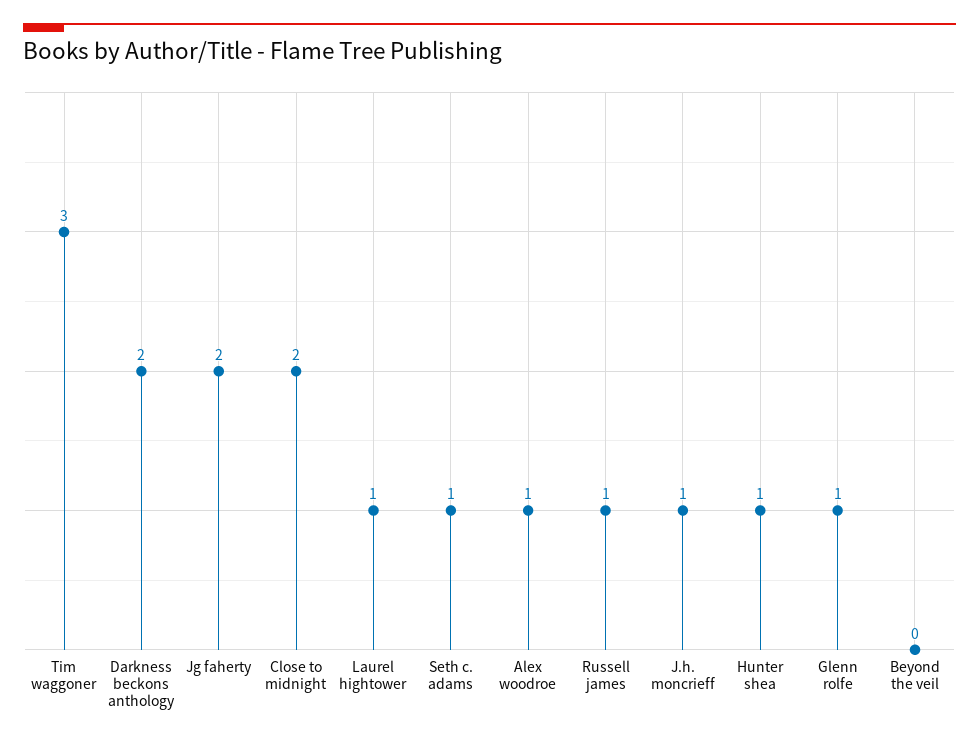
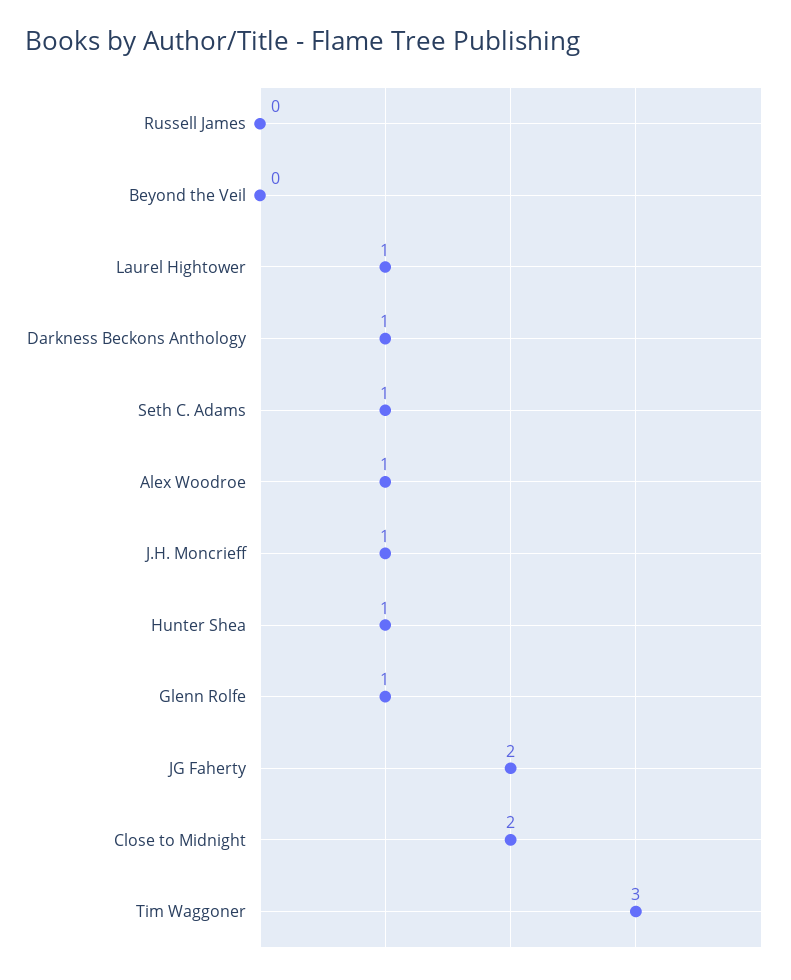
Darkness beckons anthology: 2 -> 1
Russell james: 1 -> 0

